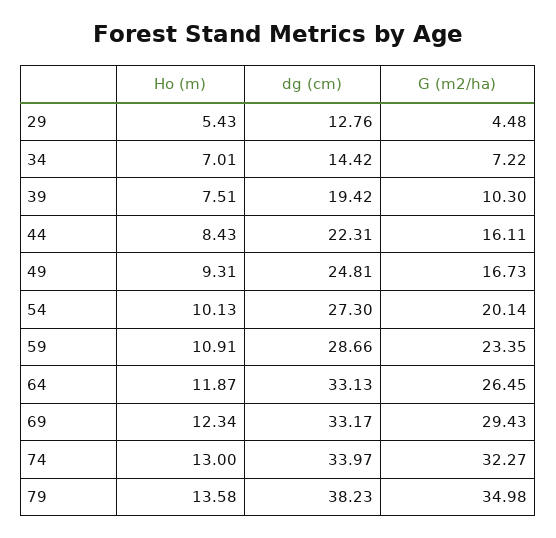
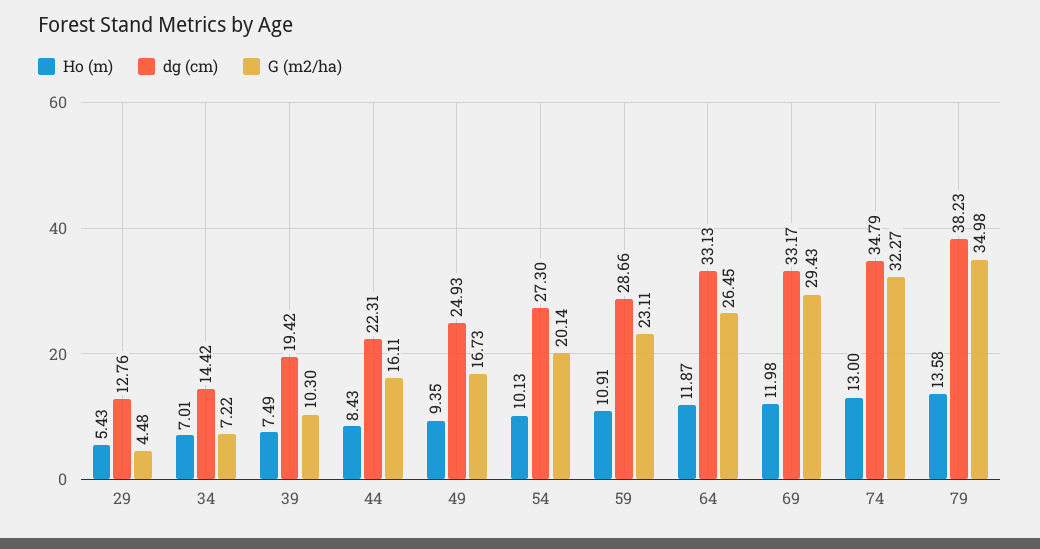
Ho (m), 39: 7.51 -> 7.49
Ho (m), 49: 9.31 -> 9.35
dg (cm), 49: 24.81 -> 24.93
G (m2/ha), 59: 23.35 -> 23.11
Ho (m), 69: 12.34 -> 11.98
dg (cm), 74: 33.97 -> 34.79

